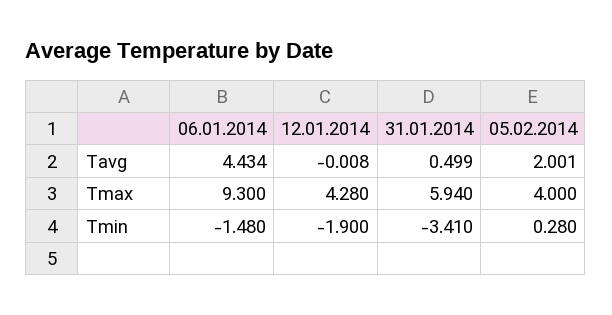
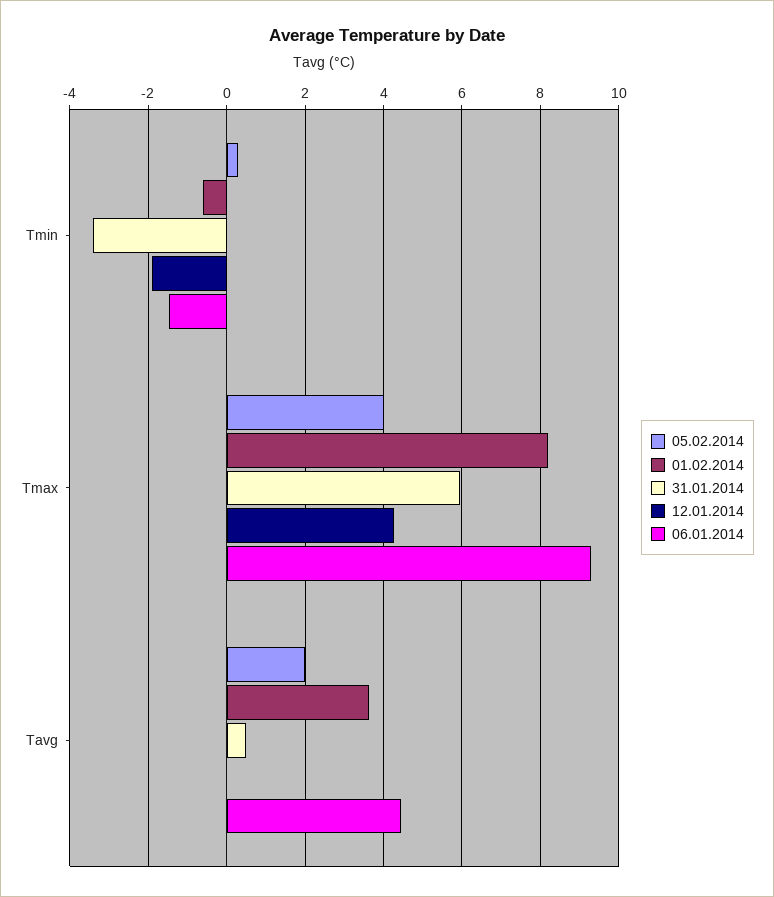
01.02.2014, Tmin: none -> -0.6
01.02.2014, Tmax: none -> 8.2
01.02.2014, Tavg: none -> 3.6

